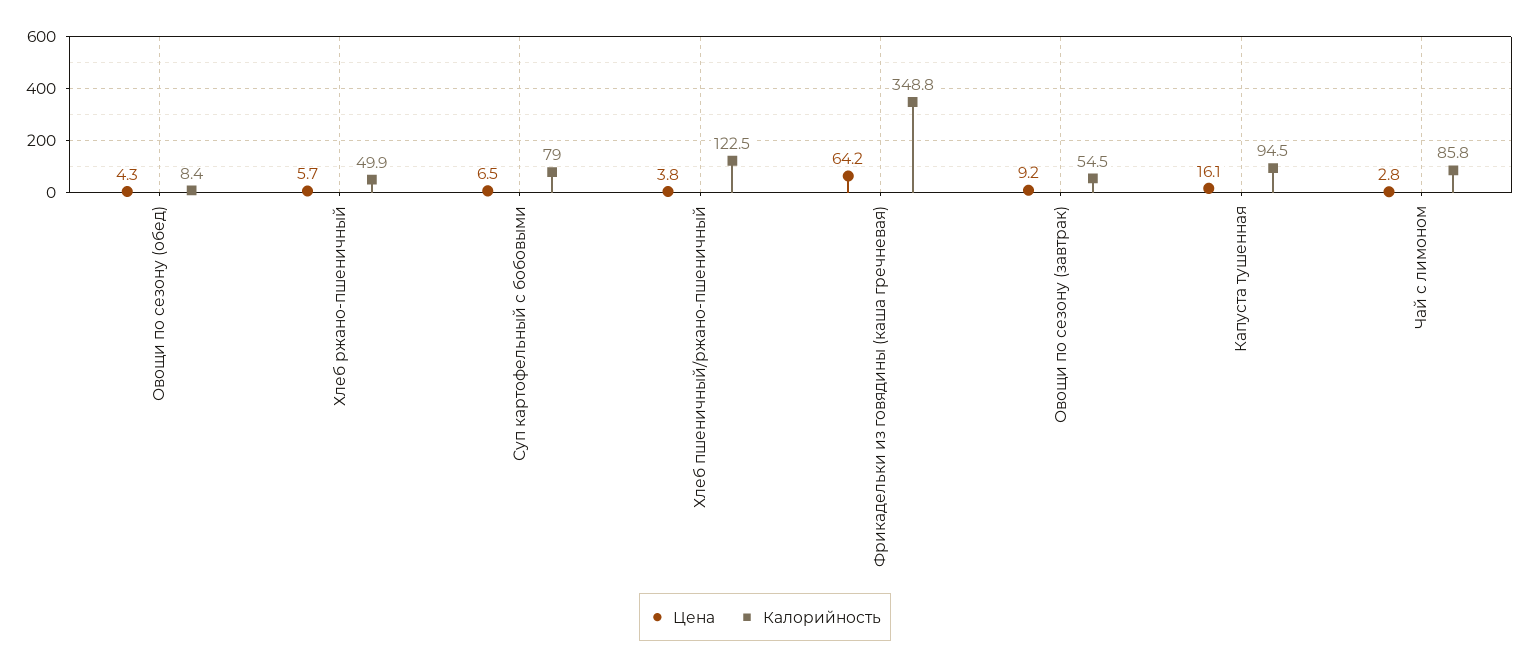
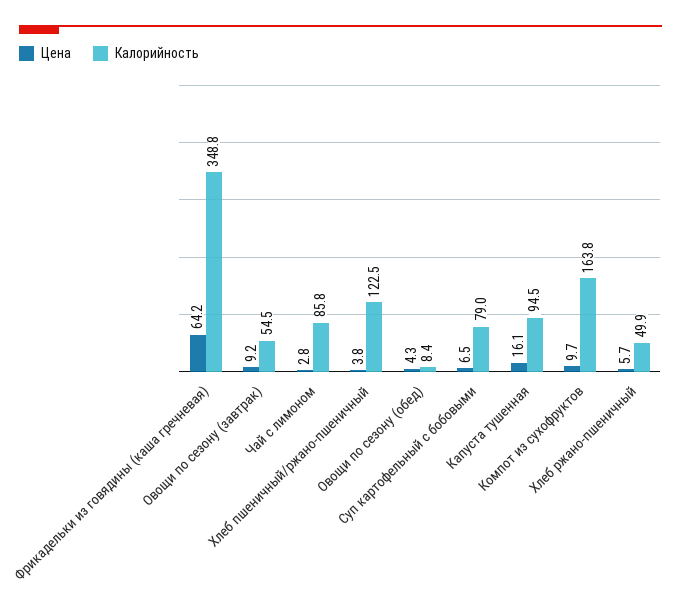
Цена, Компот из сухофруктов: none -> 9.7
Калорийность, Компот из сухофруктов: none -> 163.8

